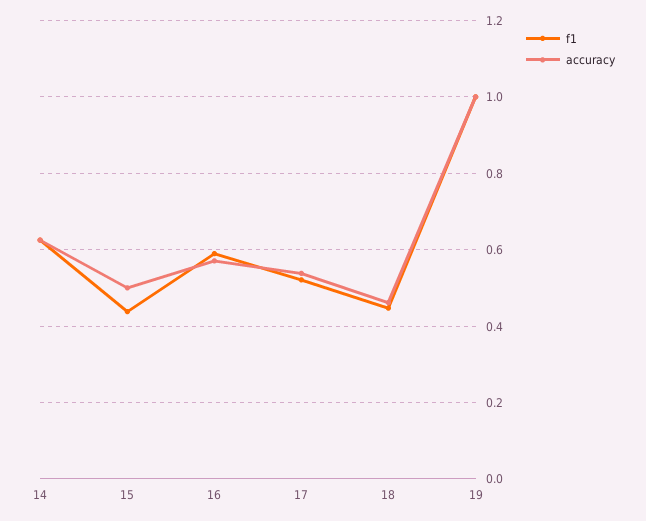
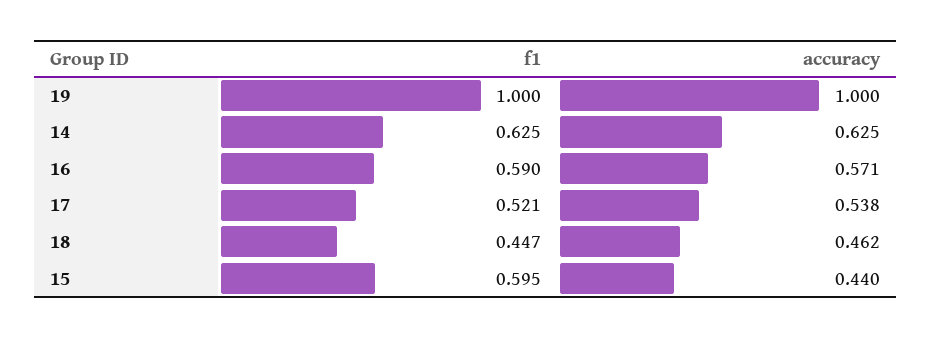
f1, 15: 0.44 -> 0.595
accuracy, 15: 0.5 -> 0.44

